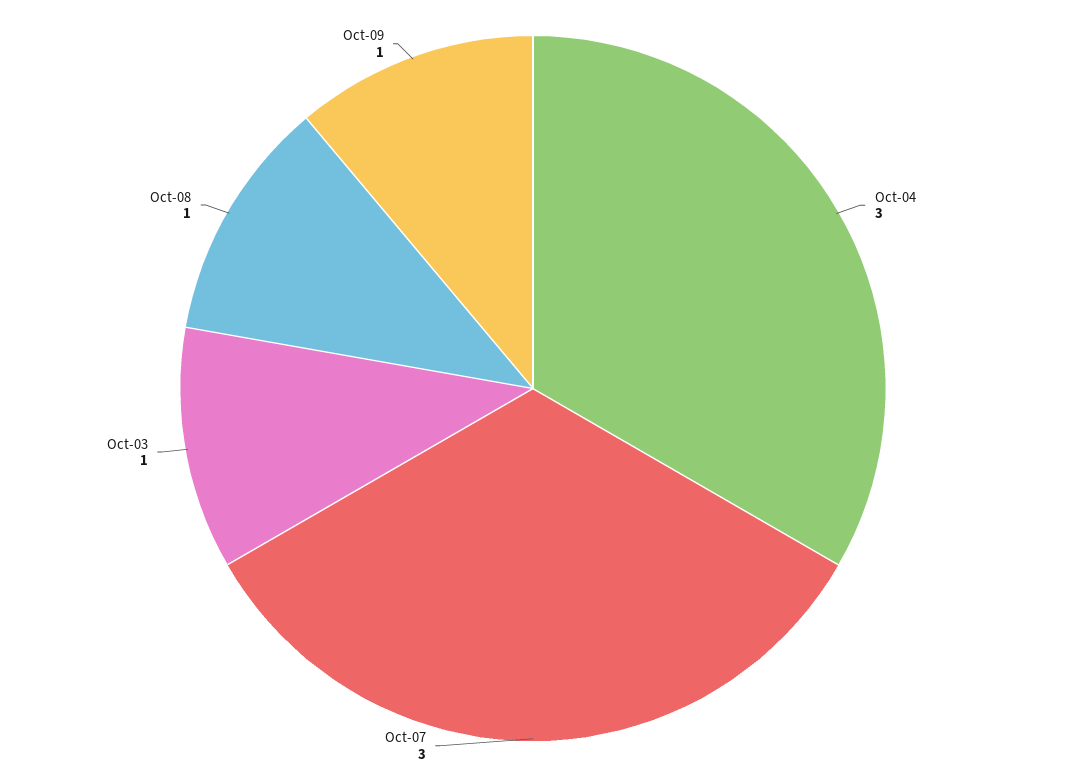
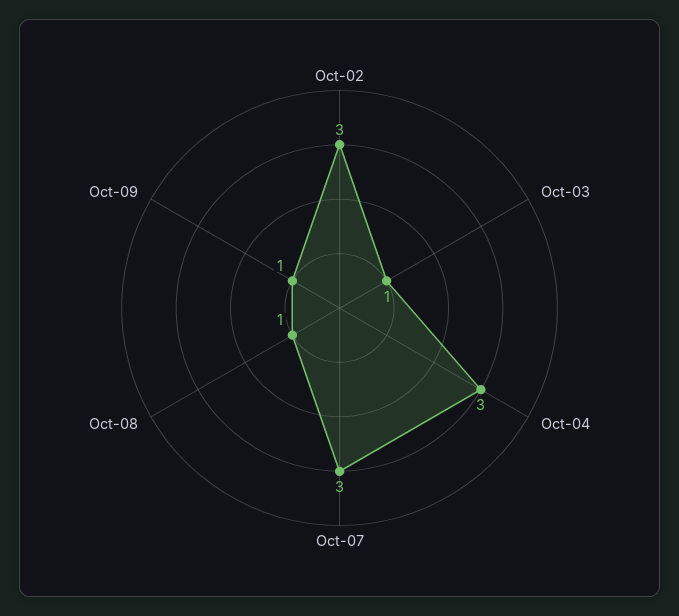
Oct-02: none -> 3

